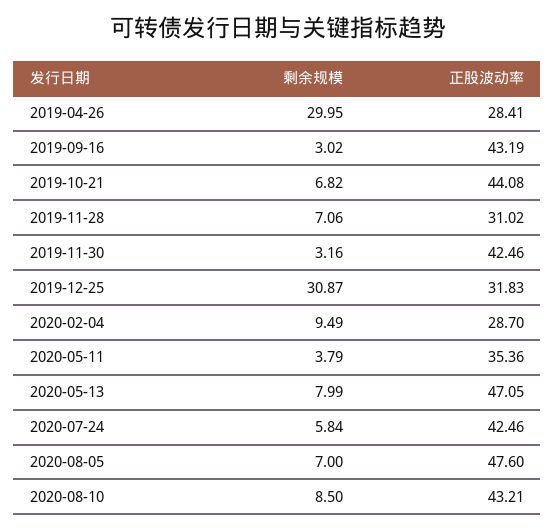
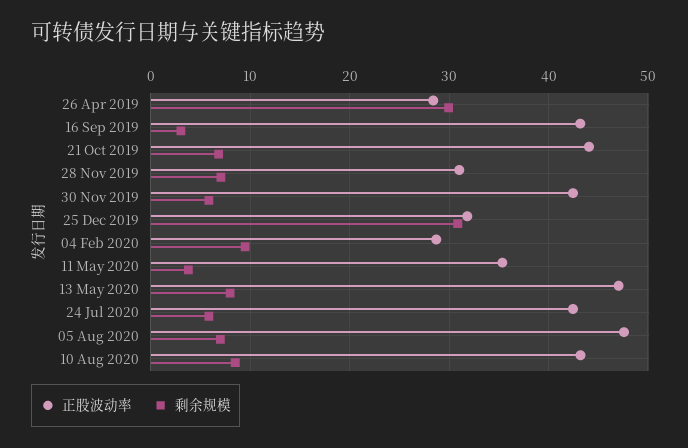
剩余规模, 2019-11-30: 3.16 -> 6

